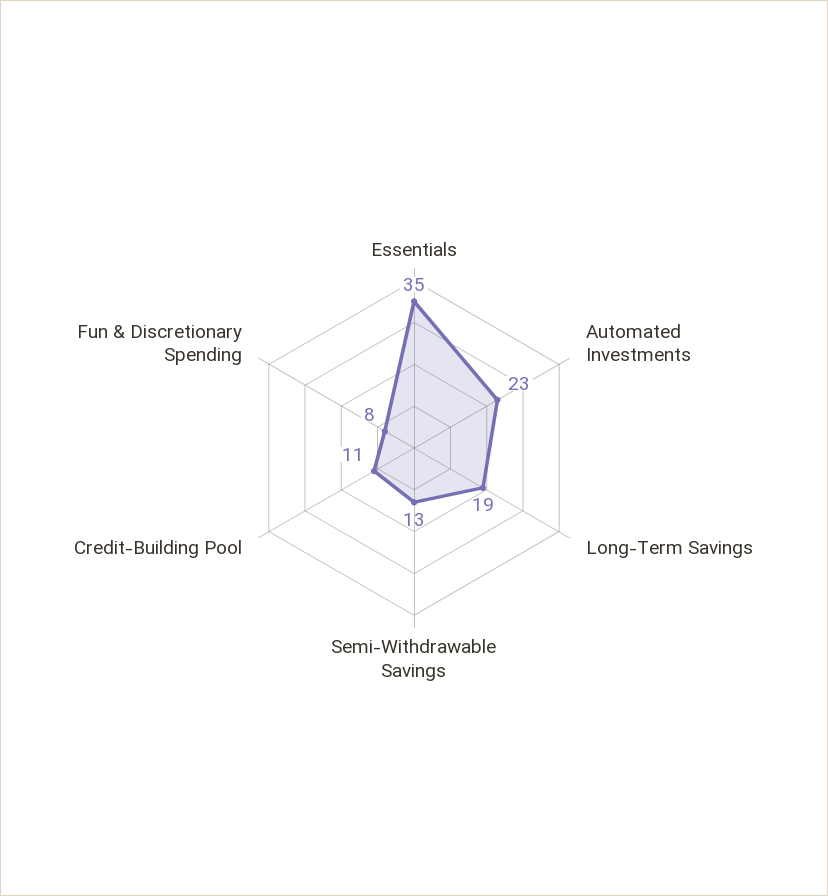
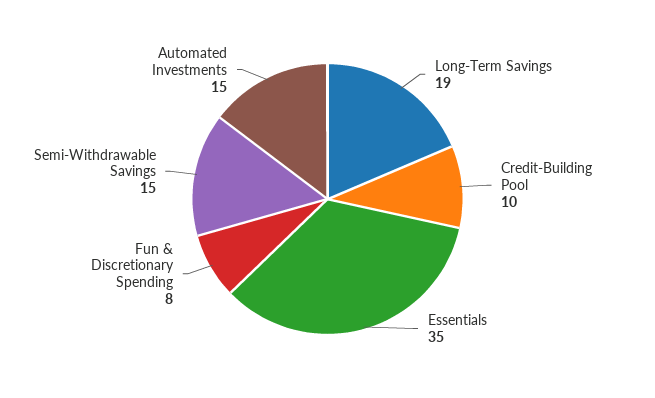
Automated Investments: 23 -> 15
Semi-Withdrawable Savings: 13 -> 15
Credit-Building Pool: 11 -> 10

